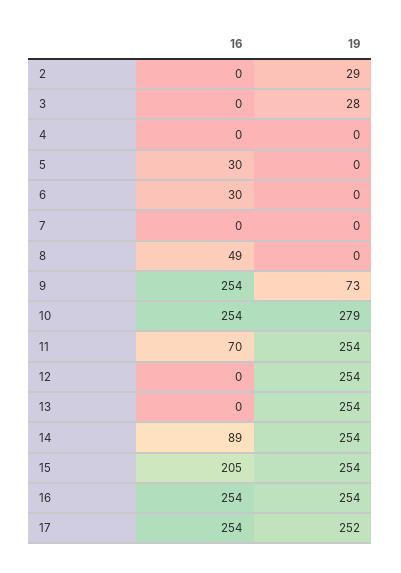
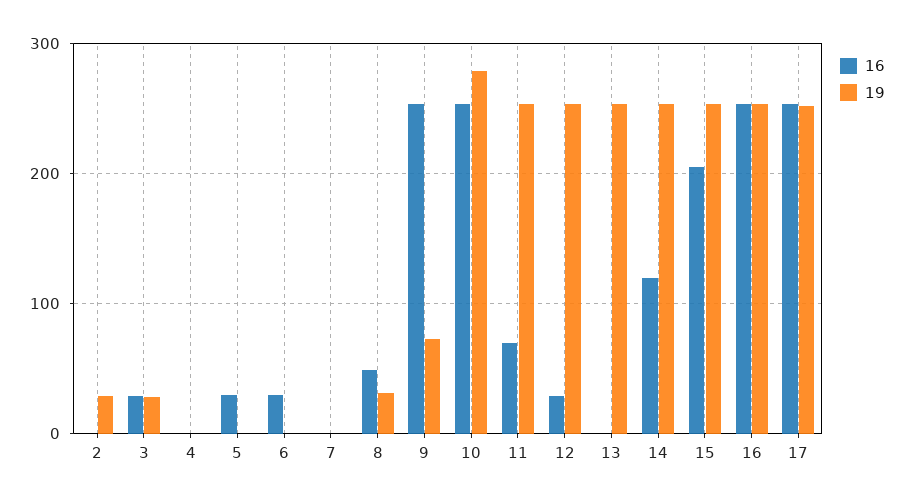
16, 3: 0 -> 30
19, 8: 0 -> 30
16, 12: 0 -> 30
16, 14: 89 -> 120

